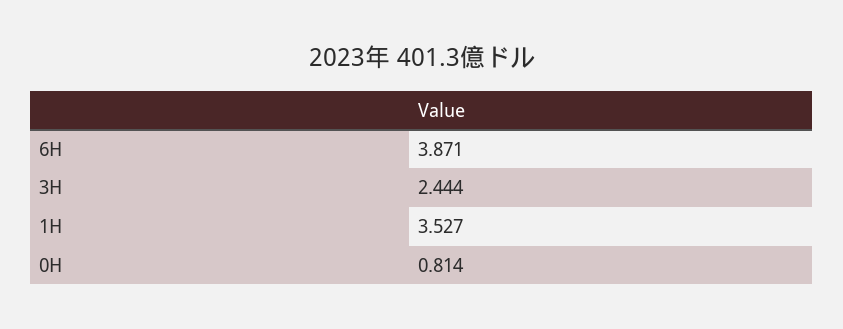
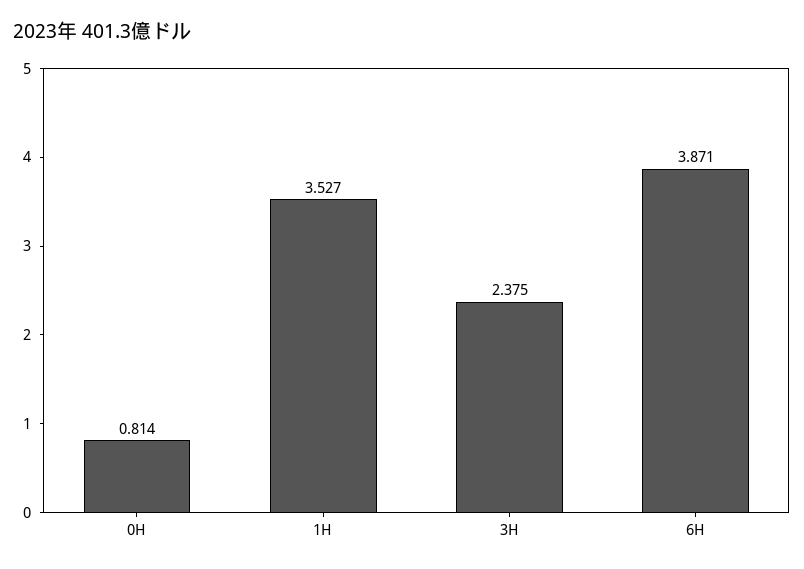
3H: 2.444 -> 2.375

